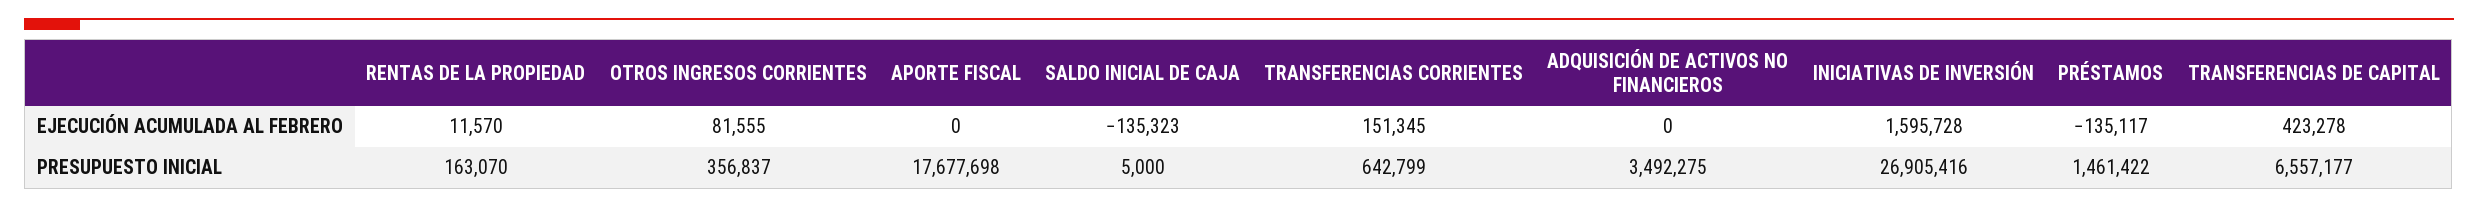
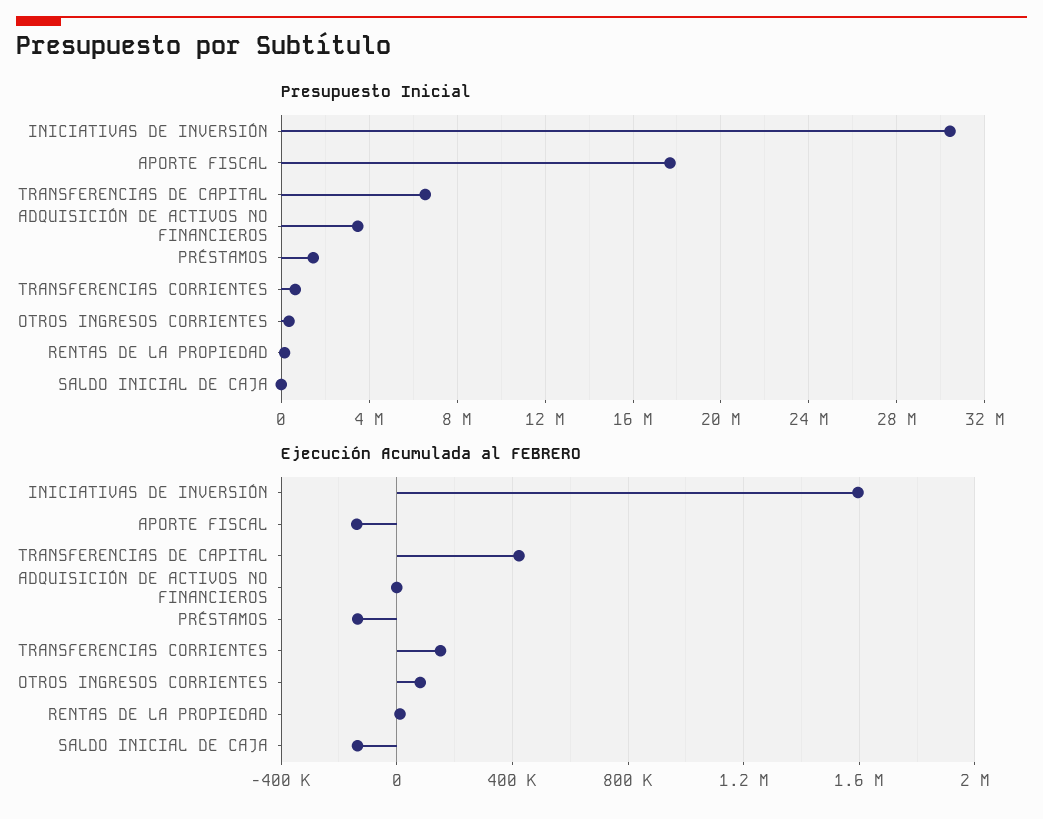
EJECUCIÓN ACUMULADA AL FEBRERO, APORTE FISCAL: 0 -> -150000
PRESUPUESTO INICIAL, INICIATIVAS DE INVERSIÓN: 26905416 -> 30500000

